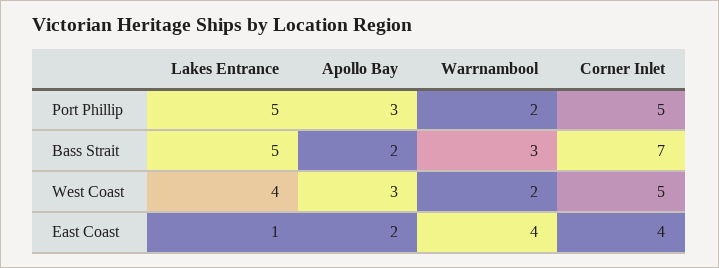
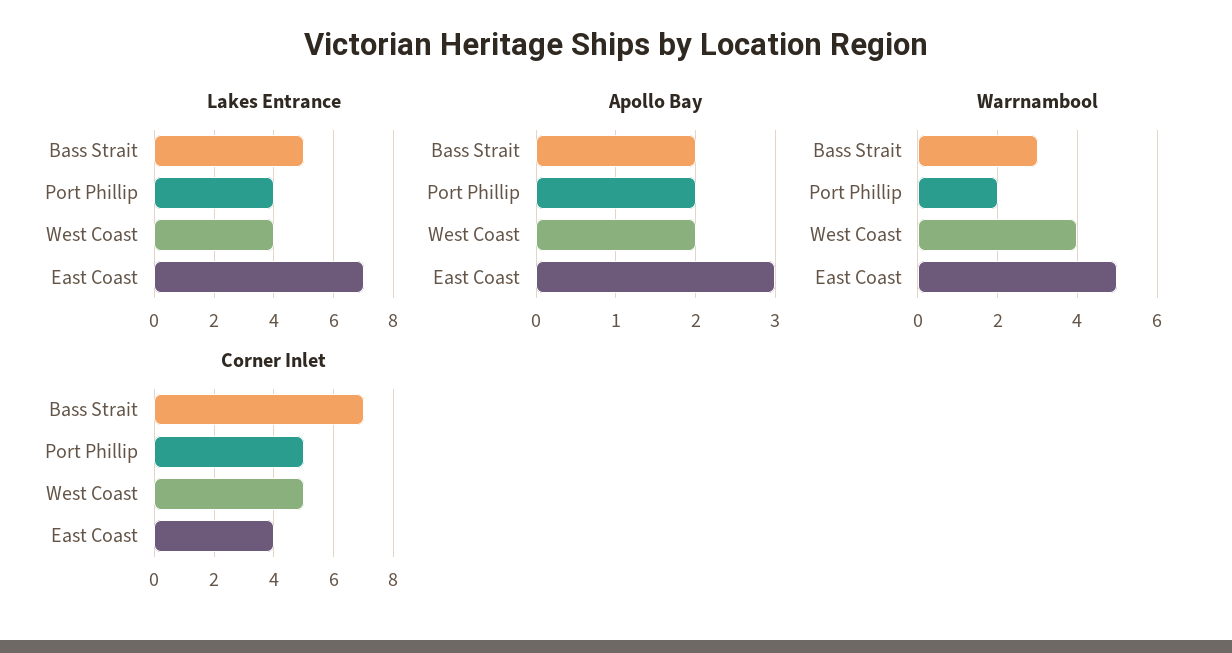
Lakes Entrance, Port Phillip: 5 -> 4
Apollo Bay, Port Phillip: 3 -> 2
Apollo Bay, West Coast: 3 -> 2
Warrnambool, West Coast: 2 -> 4
Lakes Entrance, East Coast: 1 -> 7
Apollo Bay, East Coast: 2 -> 3
Warrnambool, East Coast: 4 -> 5

